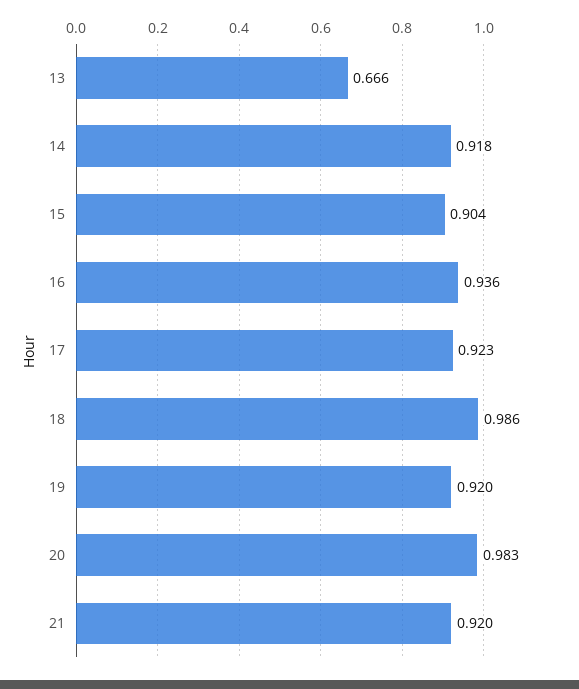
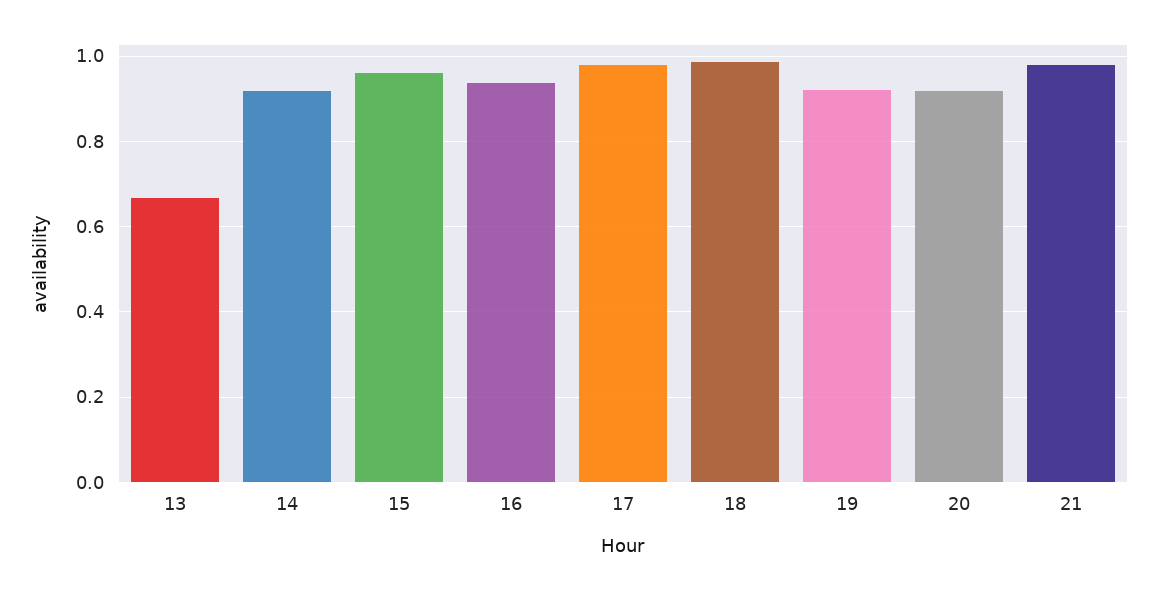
15: 0.904 -> 0.96
17: 0.923 -> 0.98
20: 0.983 -> 0.92
21: 0.92 -> 0.98

